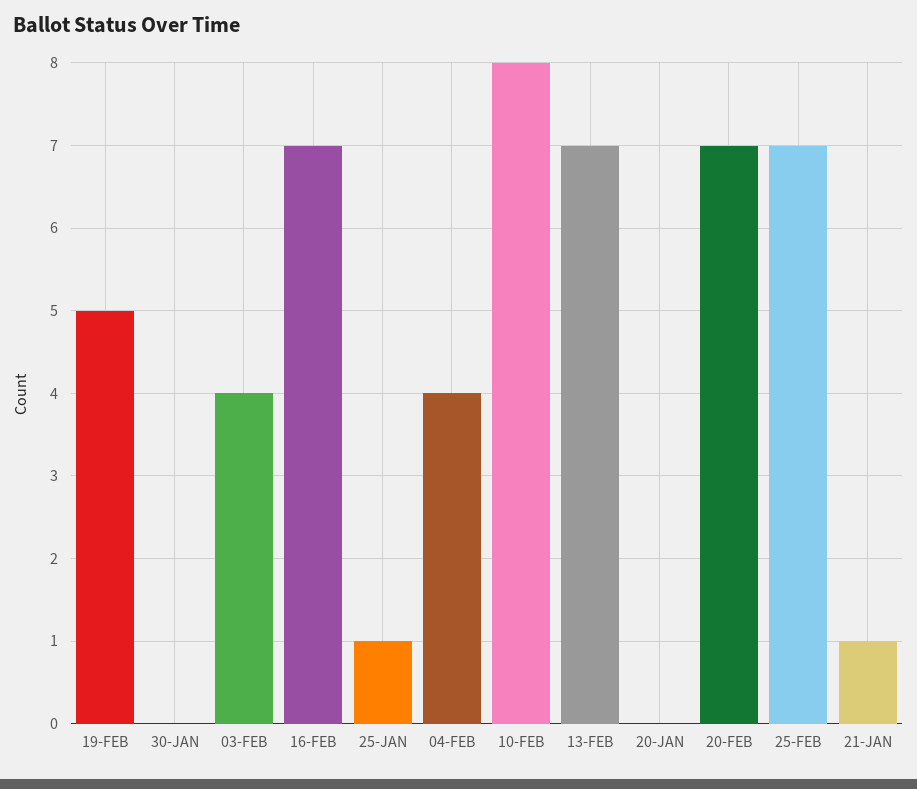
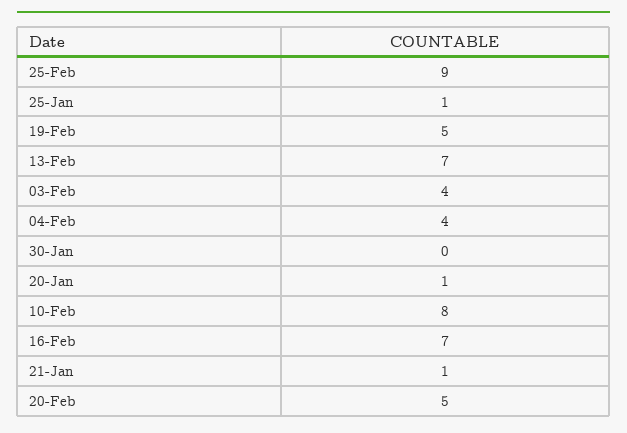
20-JAN: 0 -> 1
20-FEB: 7 -> 5
25-FEB: 7 -> 9

